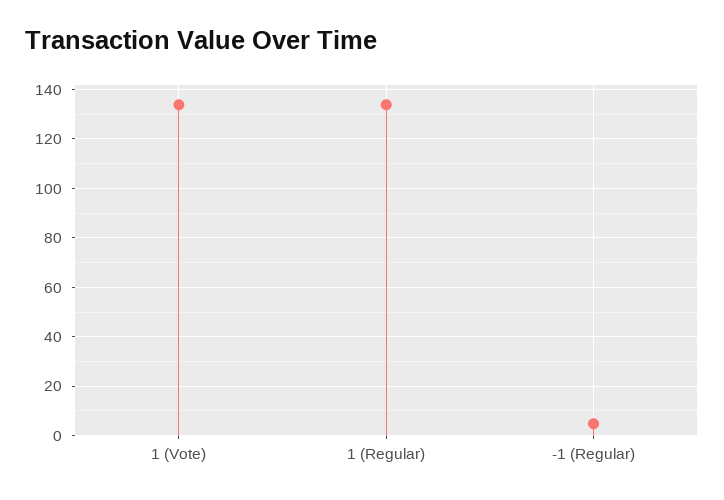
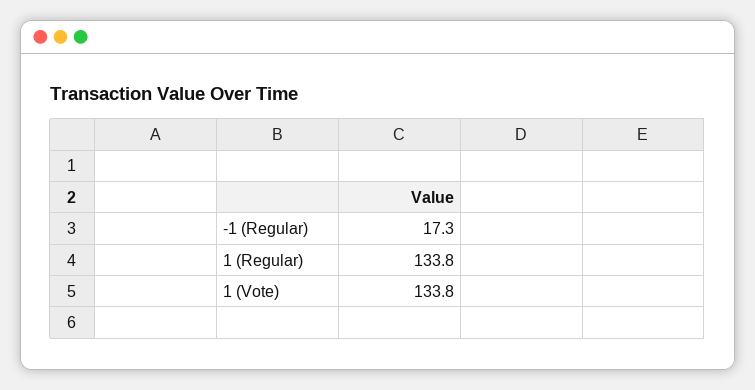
-1 (Regular): 5 -> 17.3

